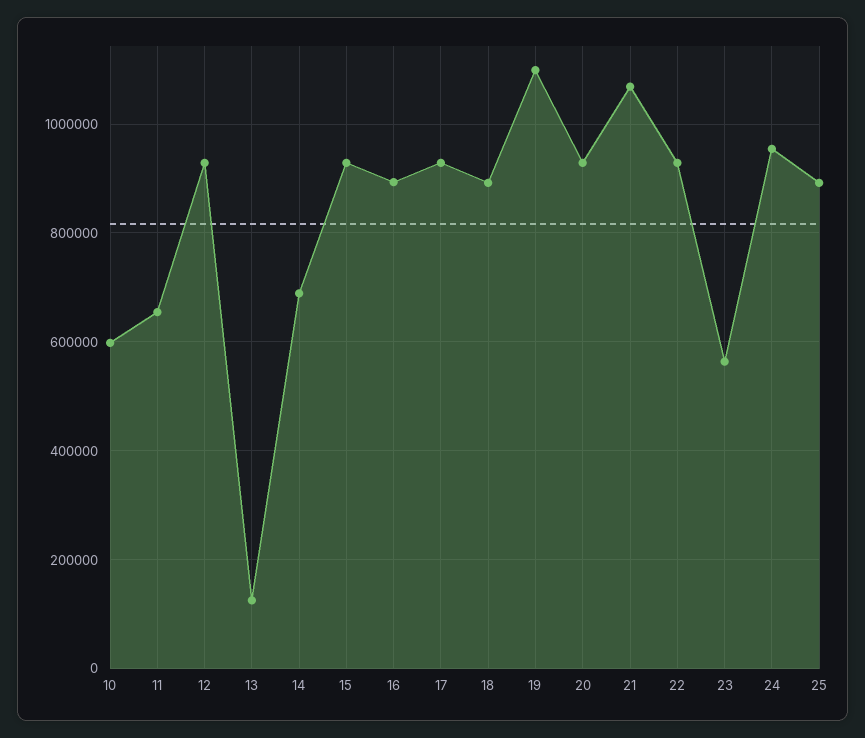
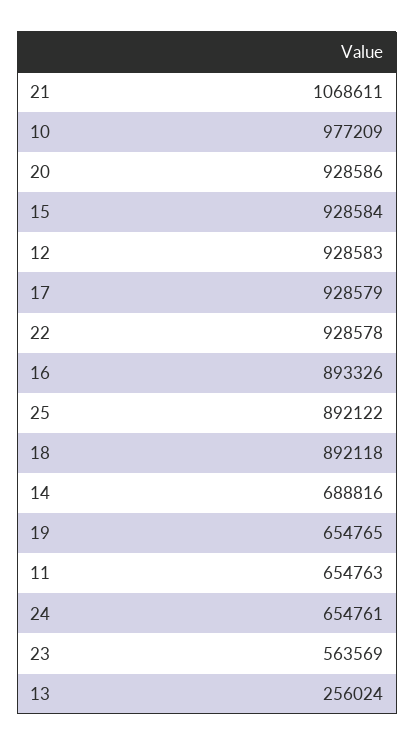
10: 600000 -> 977209
13: 120000 -> 256024
19: 1100000 -> 654765
24: 960000 -> 654761

